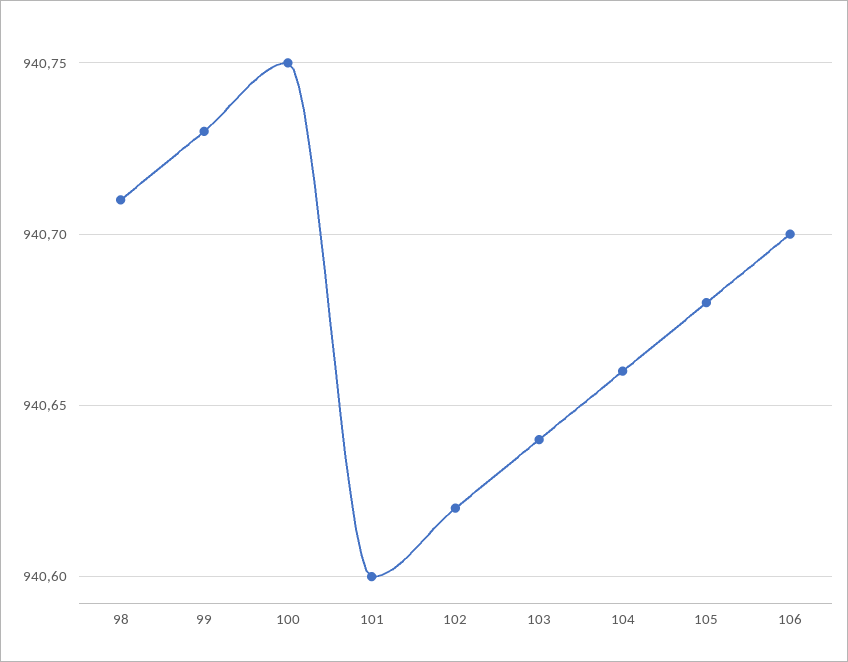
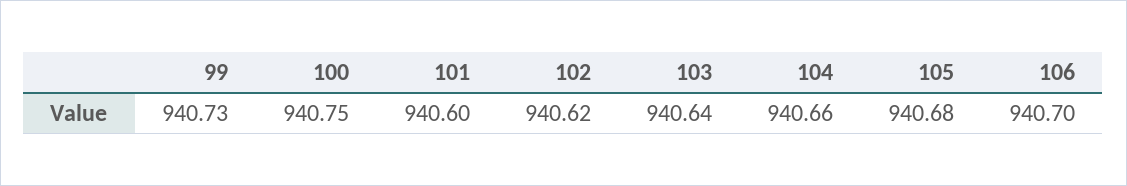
98: 940.71 -> none

